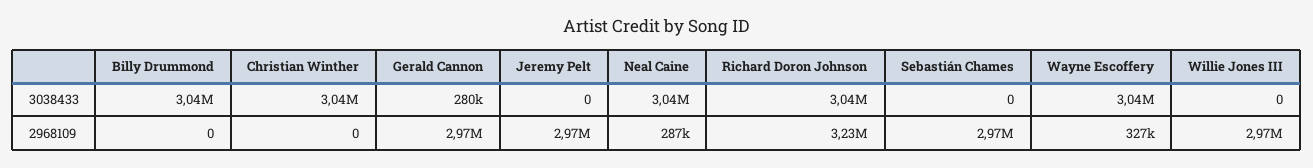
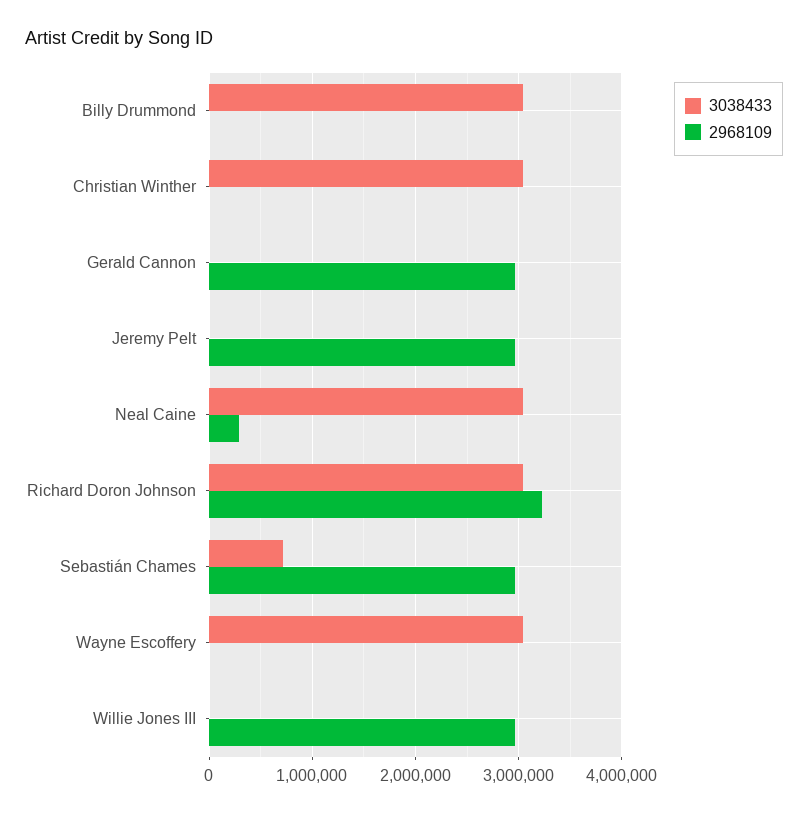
3038433, Gerald Cannon: 280000 -> 0
3038433, Sebastián Chames: 0 -> 700000
2968109, Wayne Escoffery: 327000 -> 0

